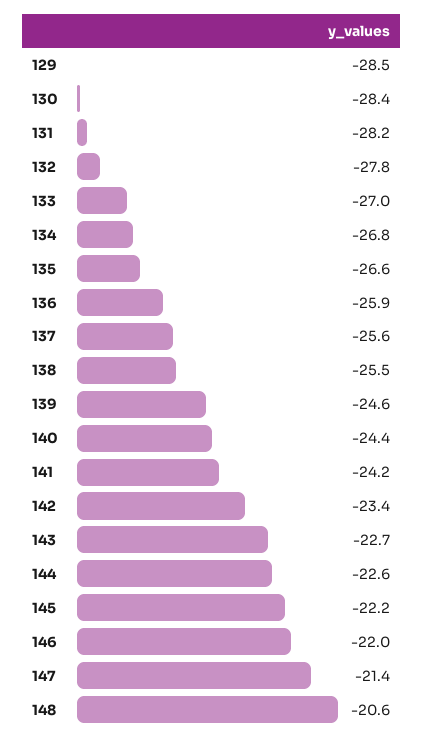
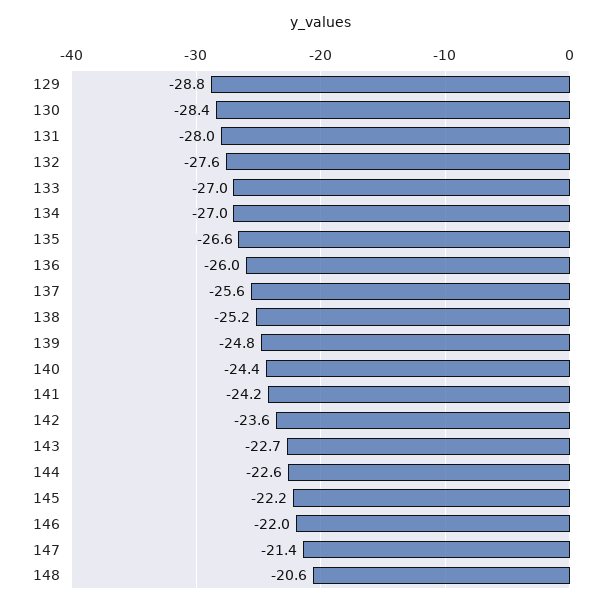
129: -28.5 -> -28.8
131: -28.2 -> -28
132: -27.8 -> -27.6
134: -26.8 -> -27
136: -25.9 -> -26
138: -25.5 -> -25.2
139: -24.6 -> -24.8
142: -23.4 -> -23.6

